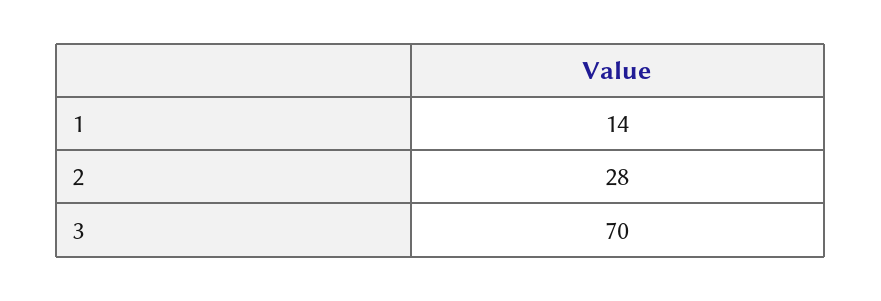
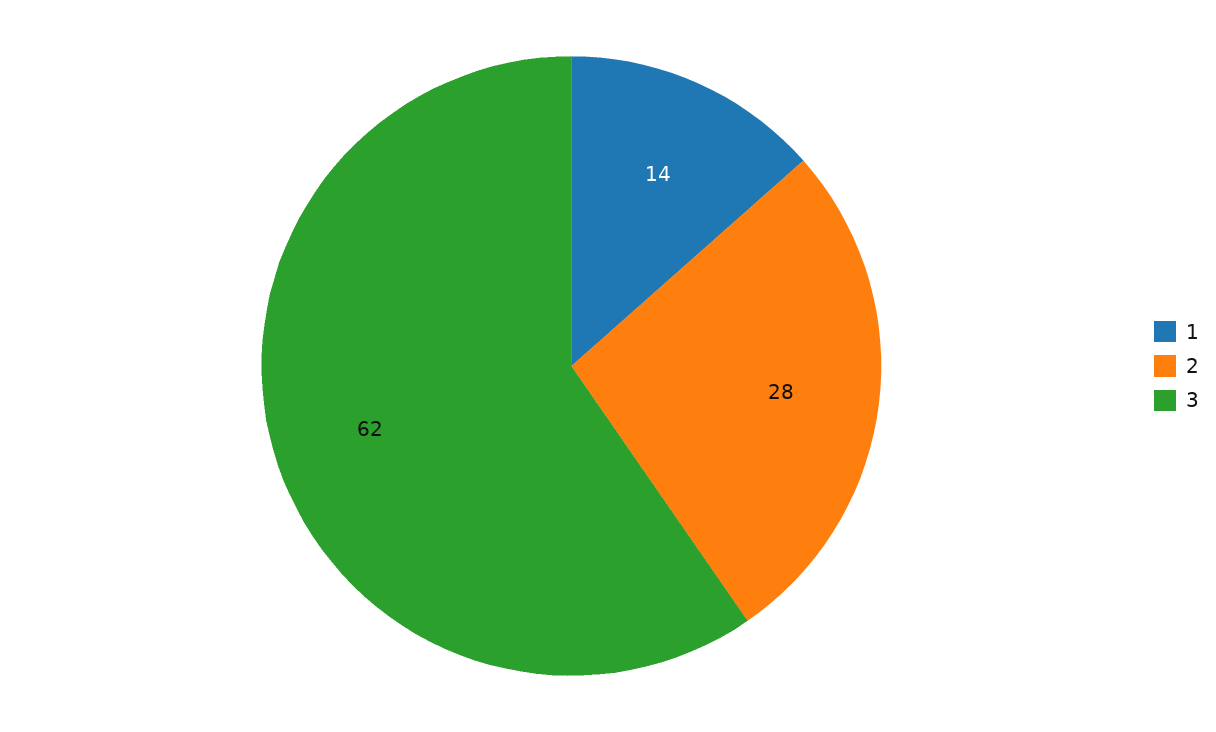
3: 70 -> 62

